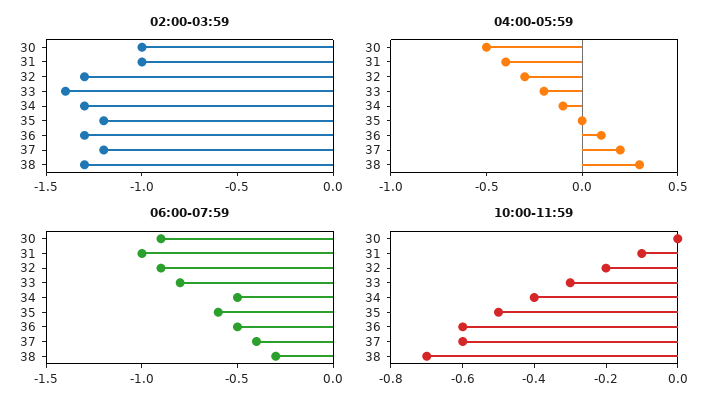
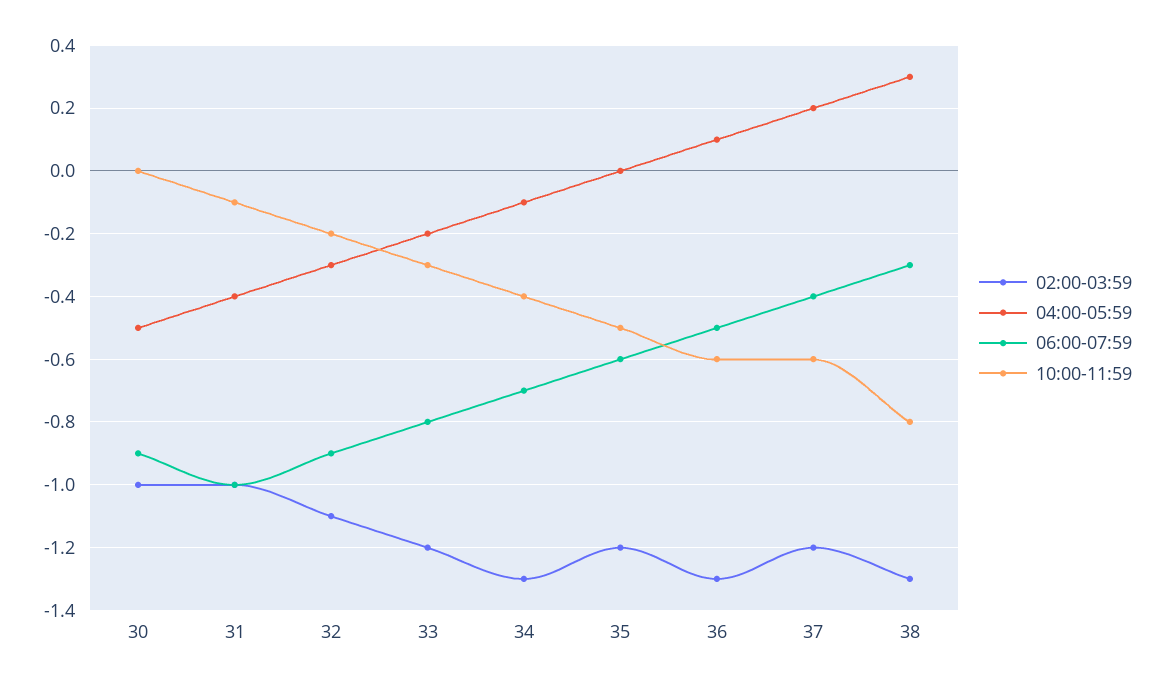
02:00-03:59, 32: -1.3 -> -1.1
02:00-03:59, 33: -1.4 -> -1.2
06:00-07:59, 34: -0.5 -> -0.7
10:00-11:59, 38: -0.7 -> -0.8

